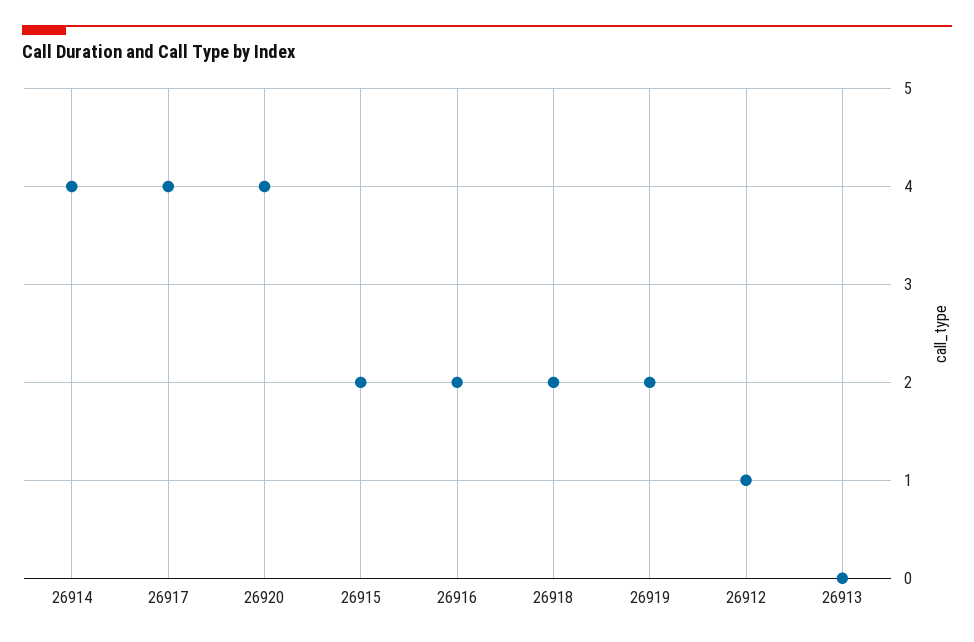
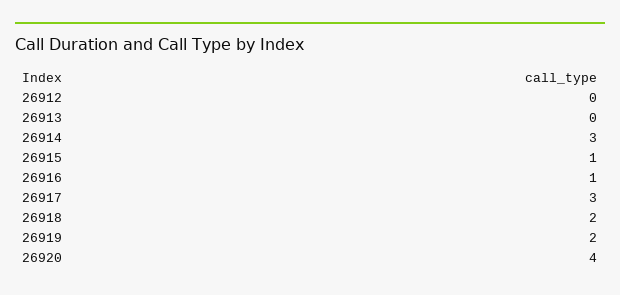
26914: 4 -> 3
26917: 4 -> 3
26915: 2 -> 1
26916: 2 -> 1
26912: 1 -> 0

